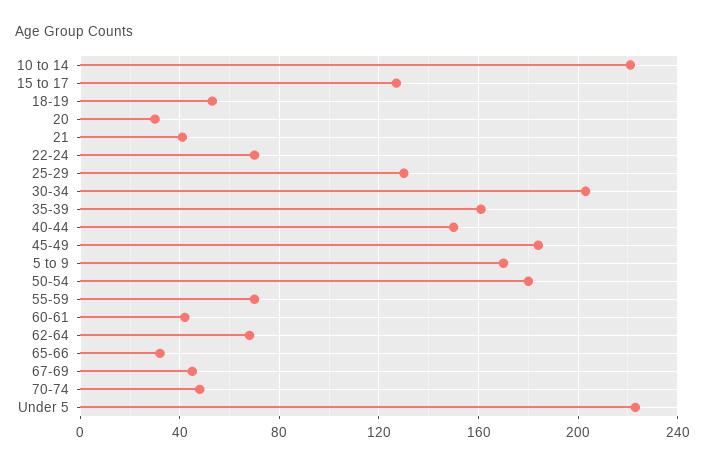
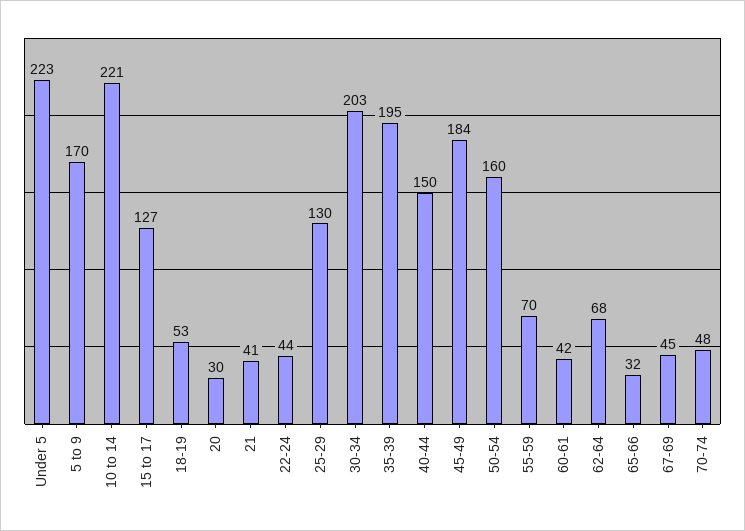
22-24: 70 -> 44
35-39: 160 -> 195
50-54: 180 -> 160

